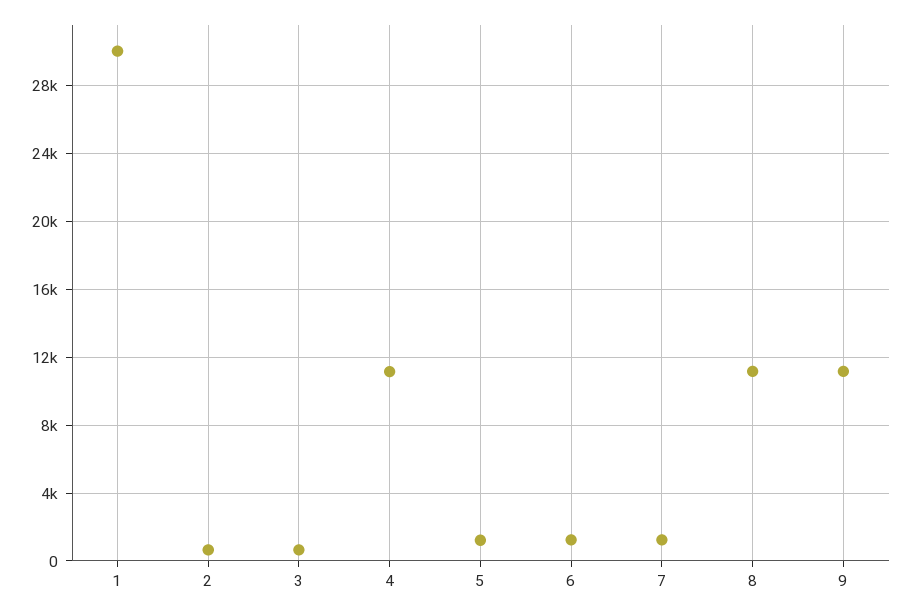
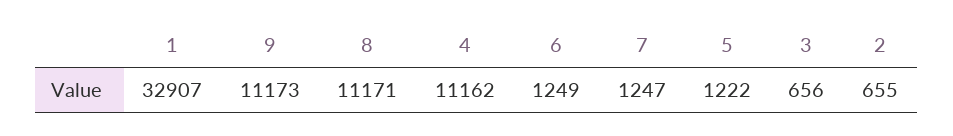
1: 30000 -> 32907

